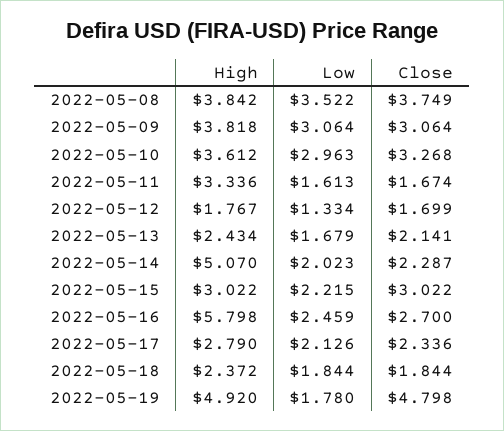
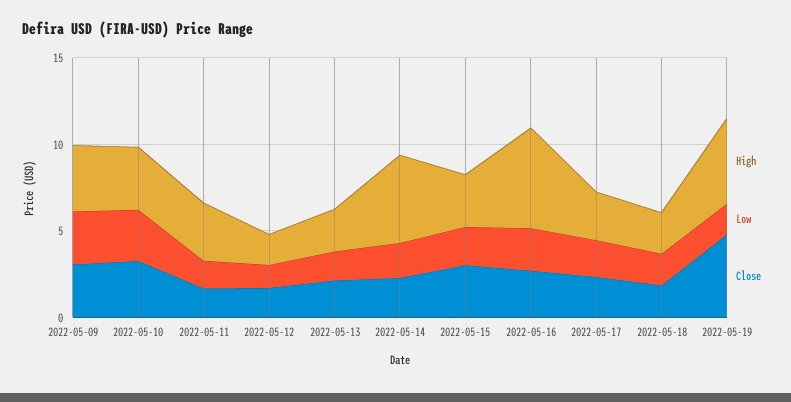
High, 2022-05-08: 3.842 -> none
Low, 2022-05-08: 3.522 -> none
Close, 2022-05-08: 3.749 -> none

